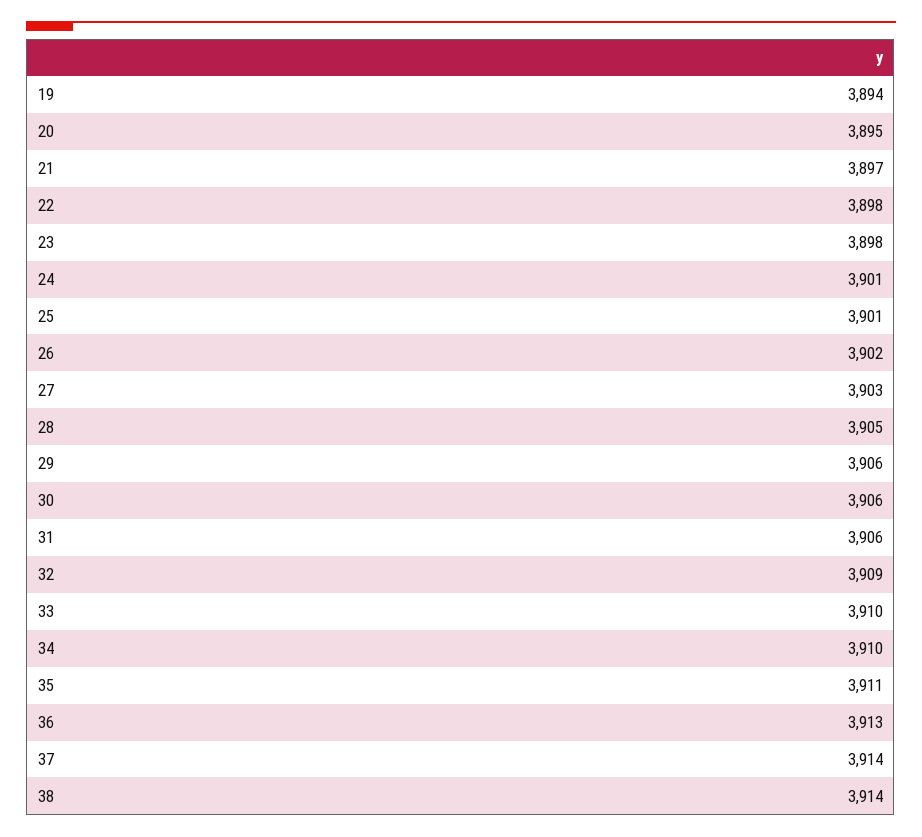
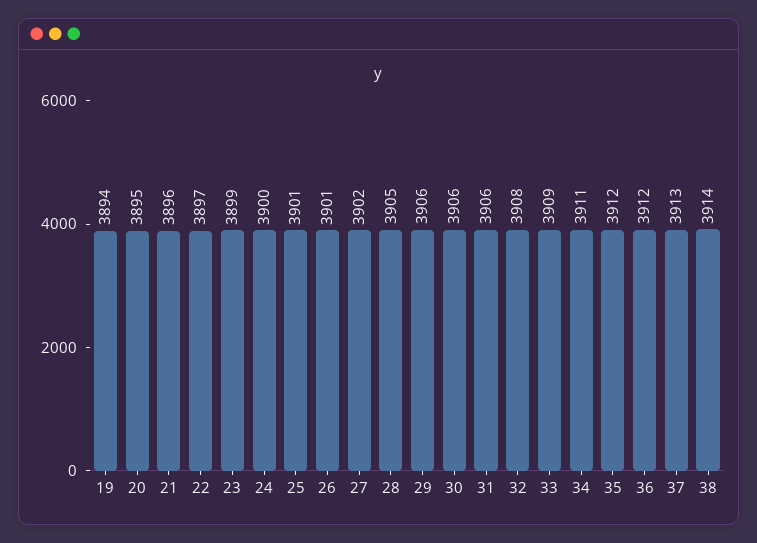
21: 3897 -> 3896
22: 3898 -> 3897
23: 3898 -> 3899
24: 3901 -> 3900
26: 3902 -> 3901
27: 3903 -> 3902
32: 3909 -> 3908
33: 3910 -> 3909
34: 3910 -> 3911
35: 3911 -> 3912
36: 3913 -> 3912
37: 3914 -> 3913

